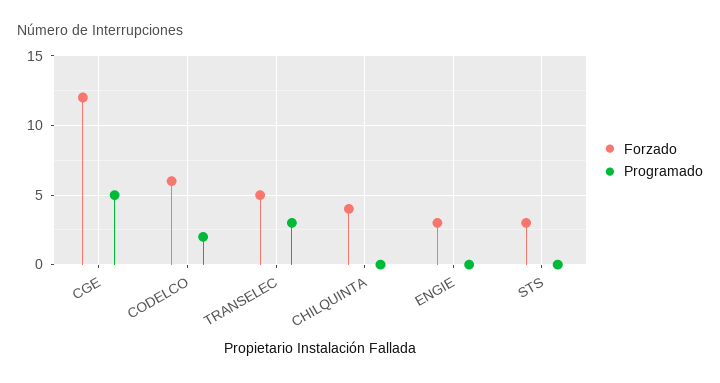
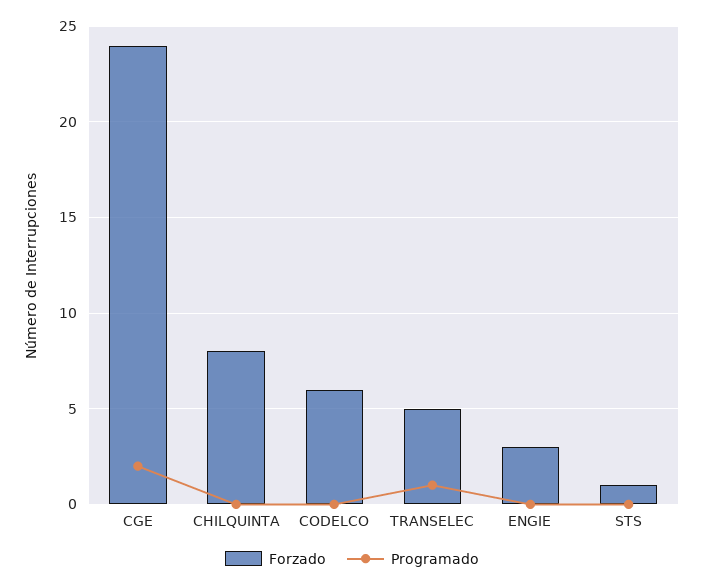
Forzado, CGE: 12 -> 24
Programado, CGE: 5 -> 2
Programado, CODELCO: 2 -> 0
Programado, TRANSELEC: 3 -> 1
Forzado, CHILQUINTA: 4 -> 8
Forzado, STS: 3 -> 1

